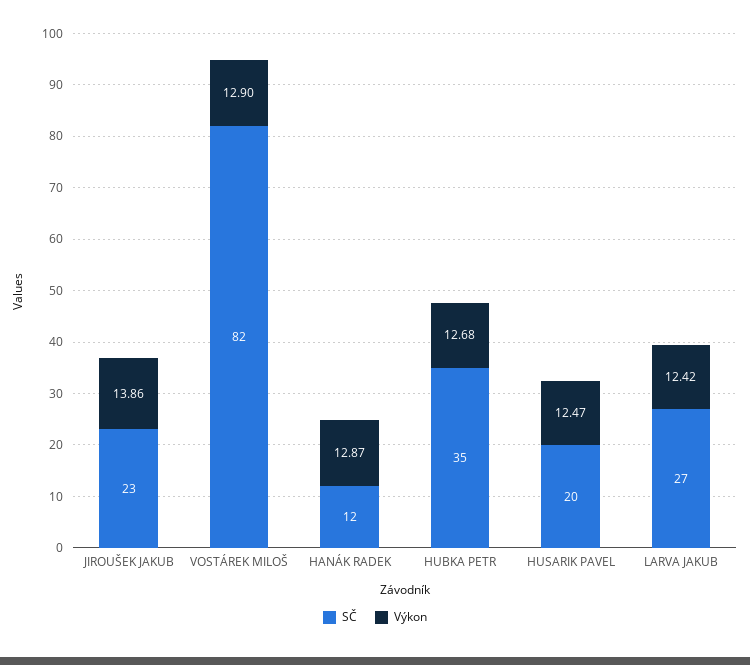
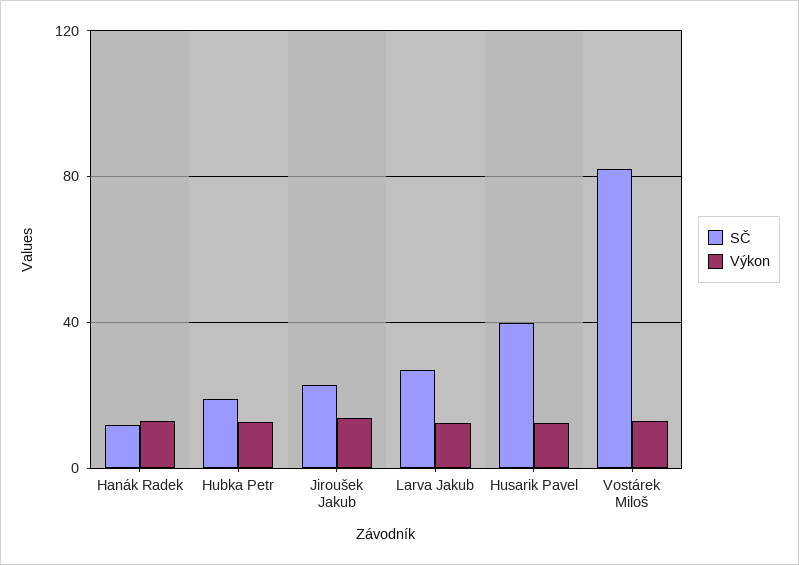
SČ, HUBKA PETR: 35 -> 20
SČ, HUSARIK PAVEL: 20 -> 40

